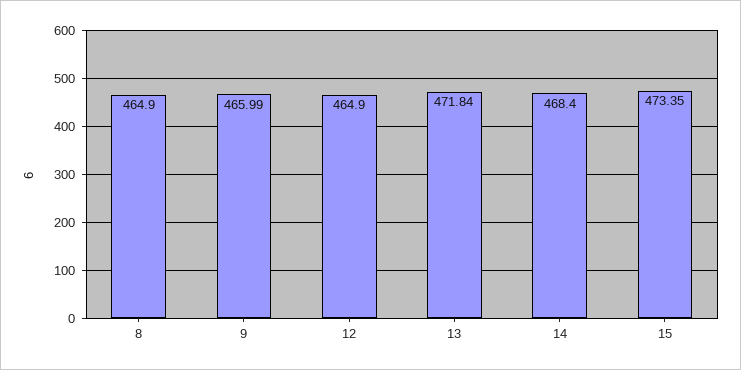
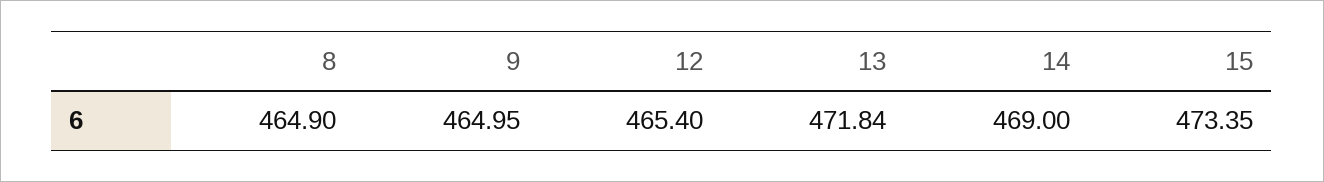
9: 465.99 -> 464.95
12: 464.9 -> 465.4
14: 468.4 -> 469

